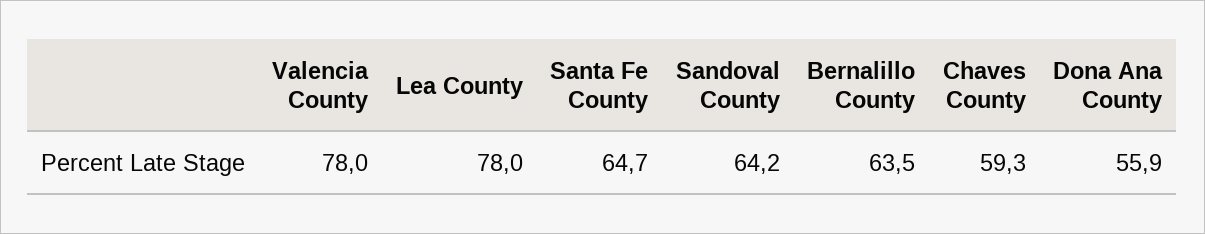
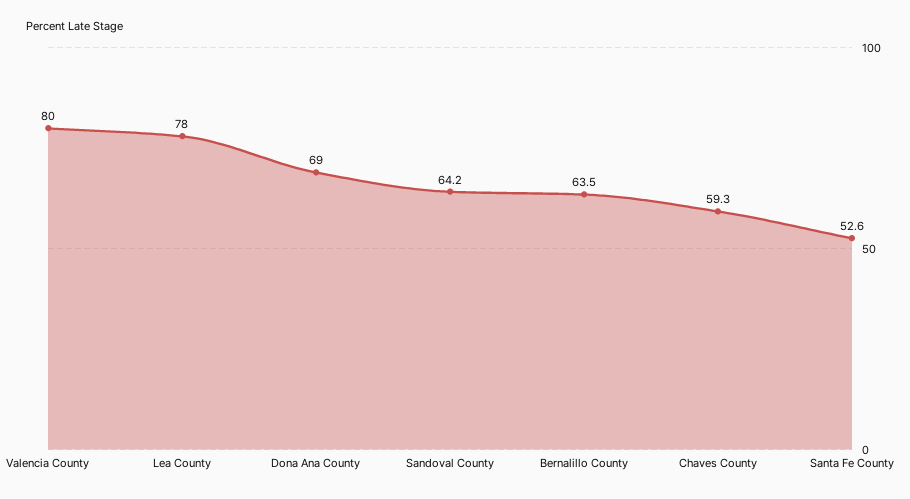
Valencia County: 78 -> 80
Santa Fe County: 64.7 -> 52.6
Dona Ana County: 55.9 -> 69

